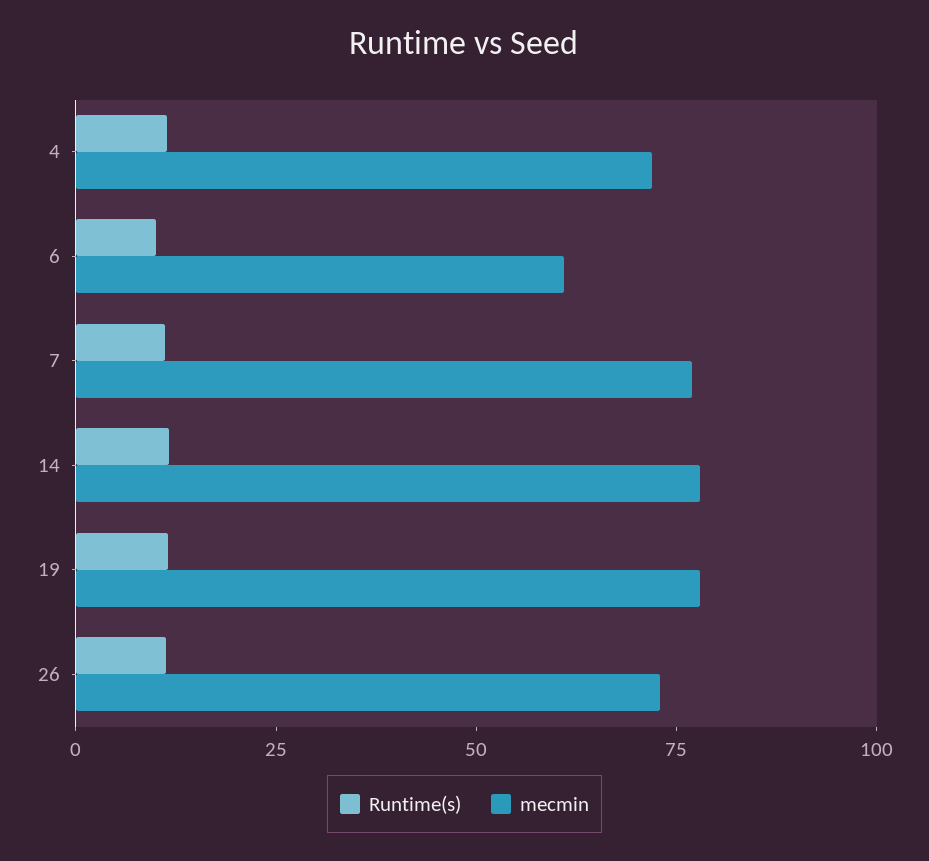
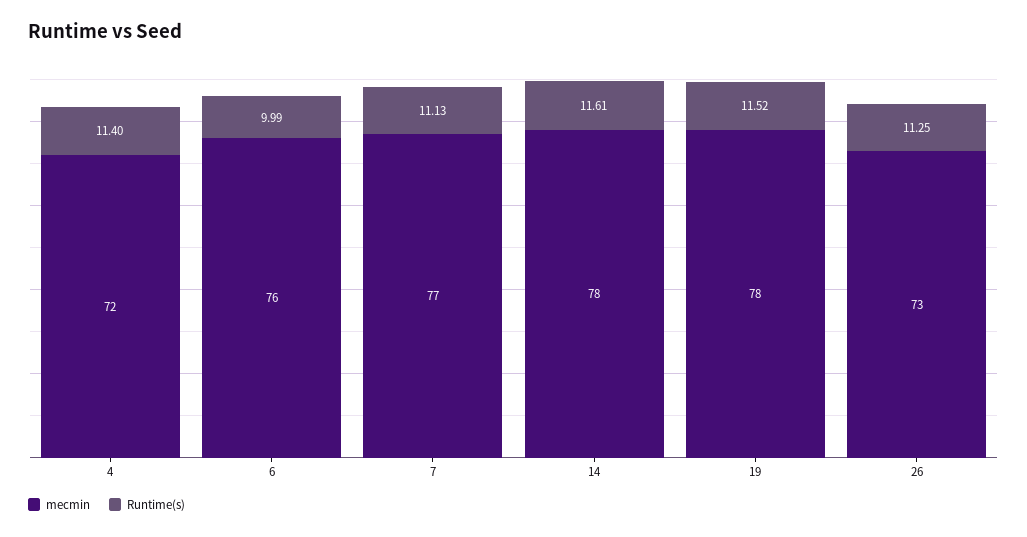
mecmin, 6: 60 -> 76

